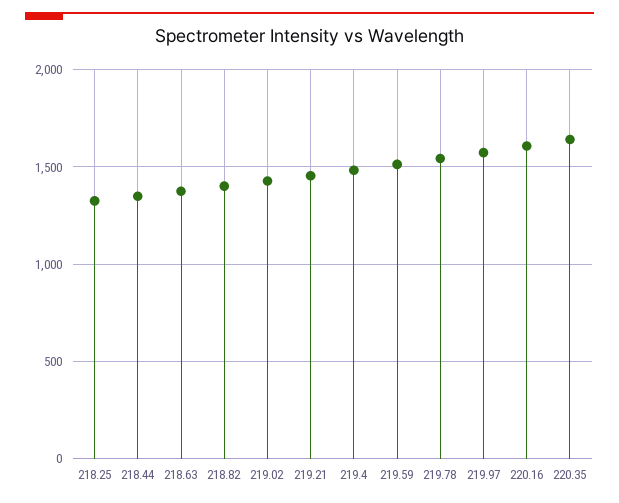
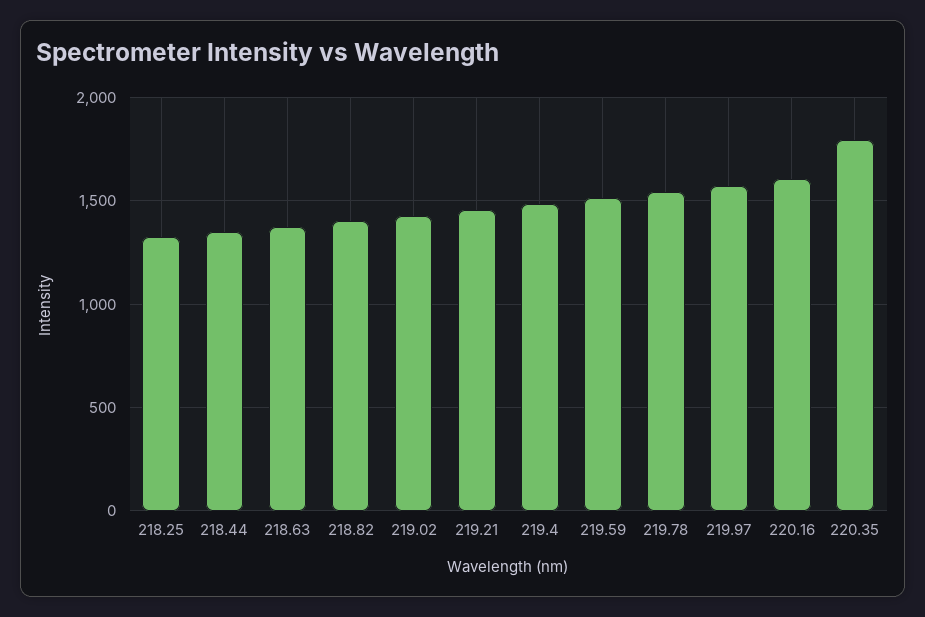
220.35: 1650 -> 1800

